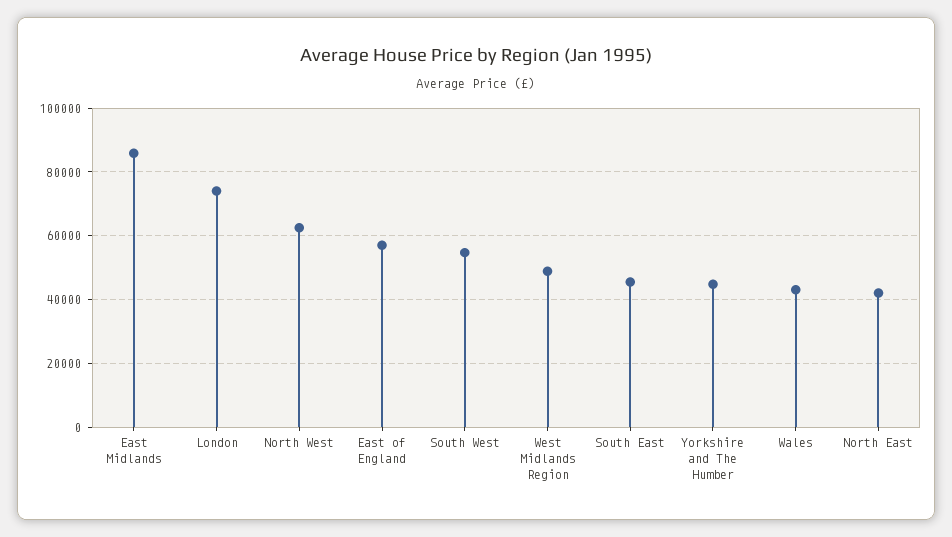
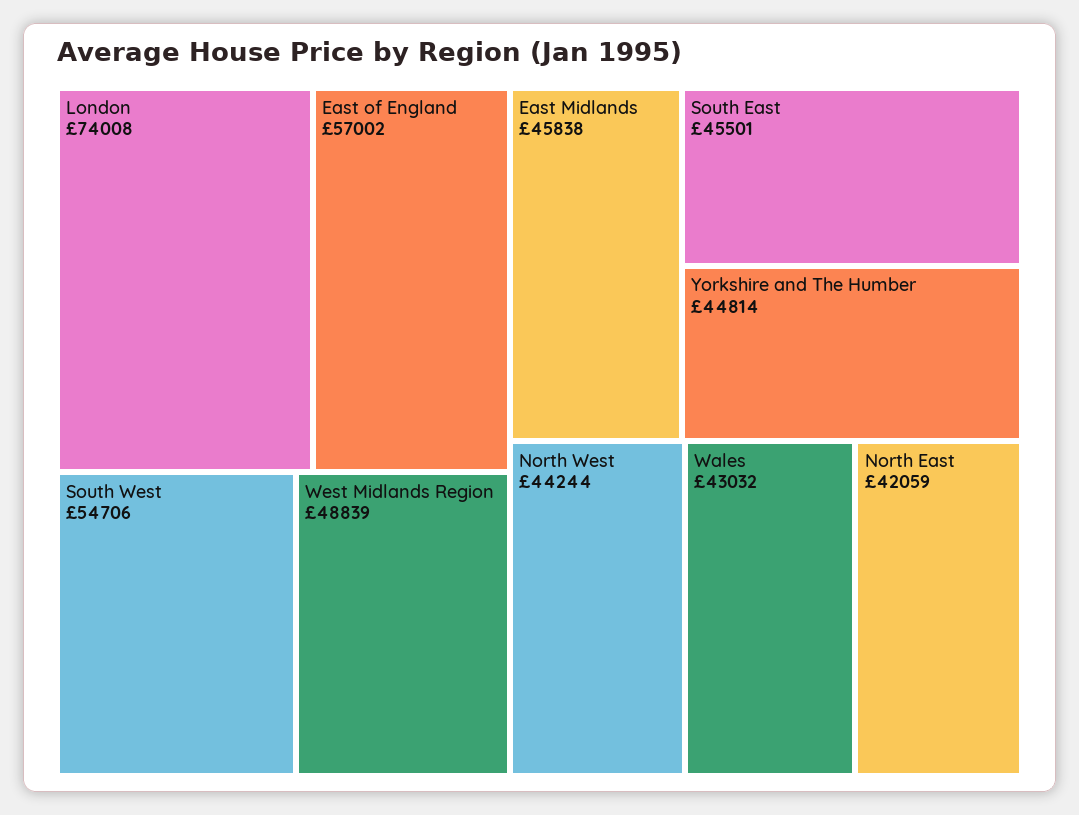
East Midlands: 86000 -> 45838
North West: 62000 -> 44244

